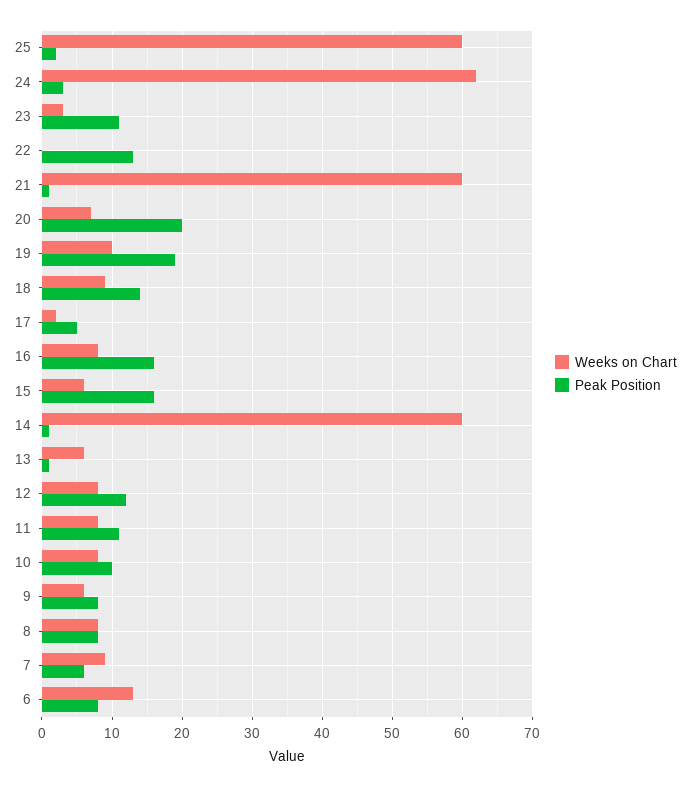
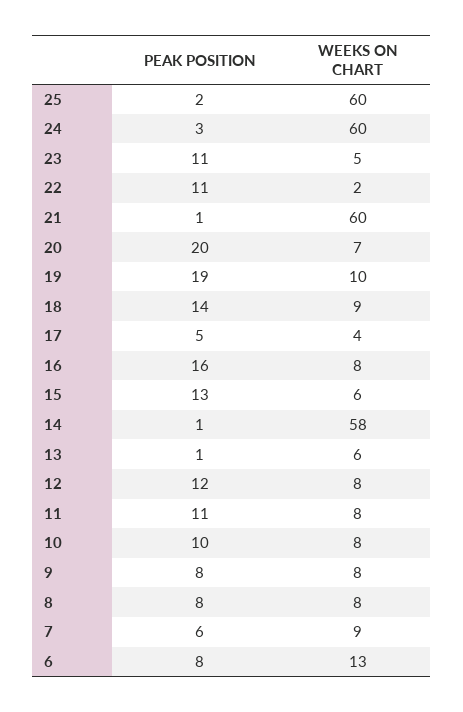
Weeks on Chart, 24: 62 -> 60
Weeks on Chart, 23: 3 -> 5
Weeks on Chart, 22: 0 -> 2
Peak Position, 22: 13 -> 11
Weeks on Chart, 17: 2 -> 4
Peak Position, 15: 16 -> 13
Weeks on Chart, 14: 60 -> 58
Weeks on Chart, 9: 6 -> 8

